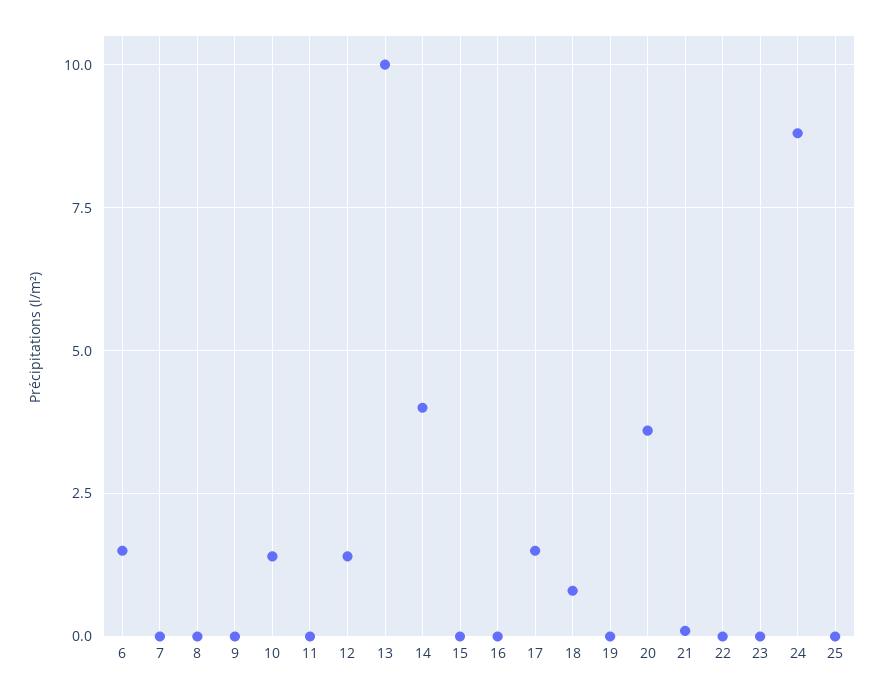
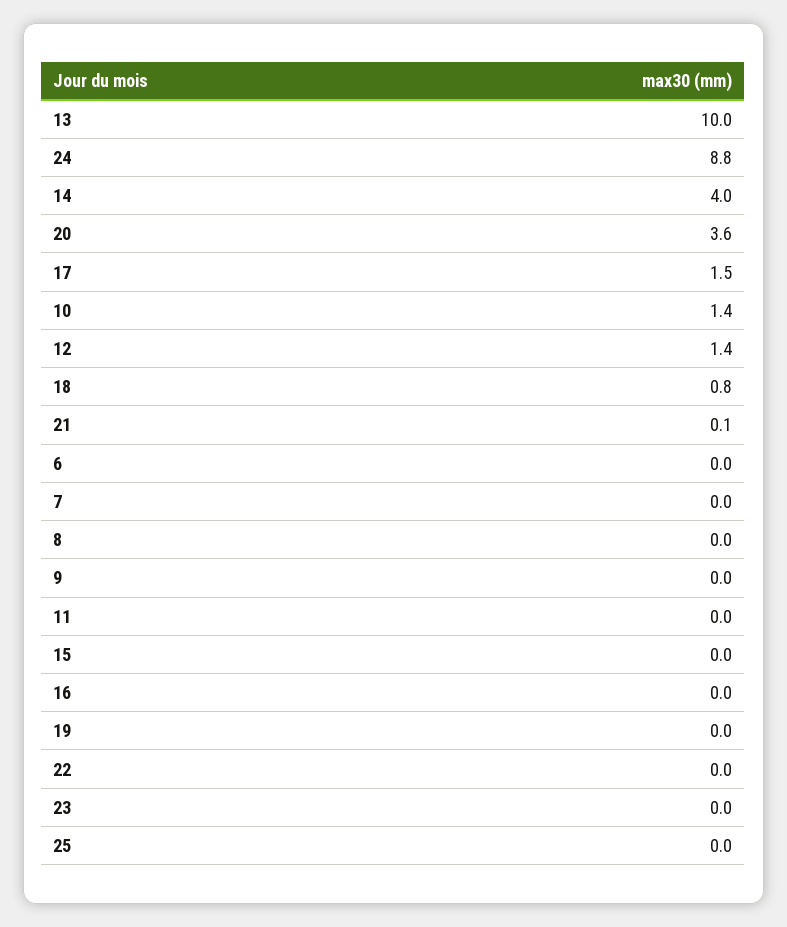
6: 1.5 -> 0

